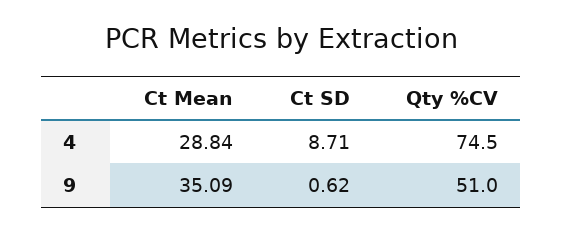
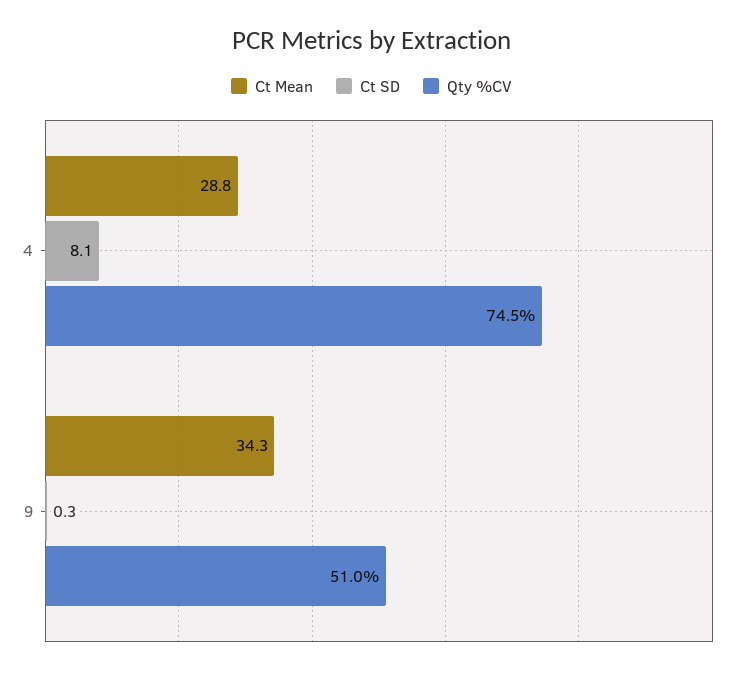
Ct SD, 4: 8.71 -> 8.1
Ct Mean, 9: 35.09 -> 34.3
Ct SD, 9: 0.62 -> 0.3

